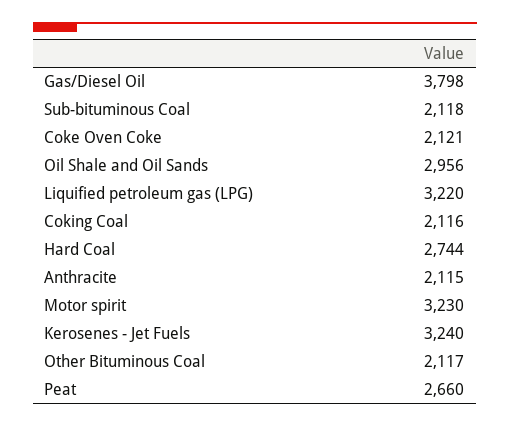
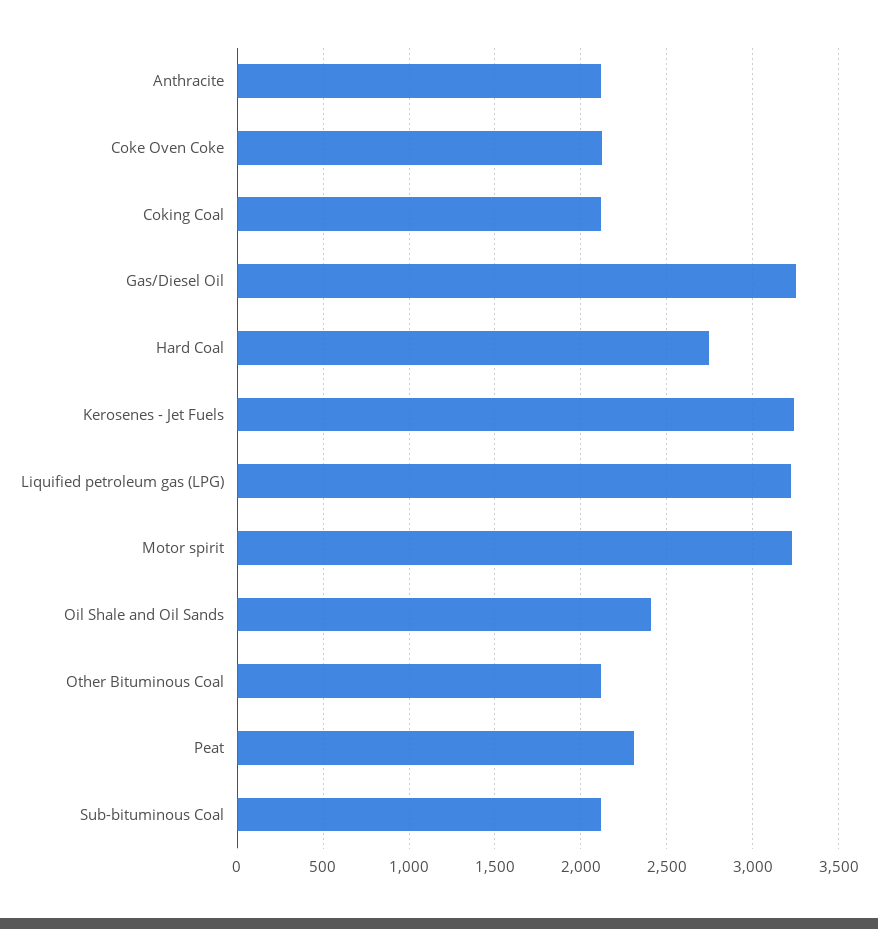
Gas/Diesel Oil: 3798 -> 3250
Oil Shale and Oil Sands: 2956 -> 2400
Peat: 2660 -> 2300

